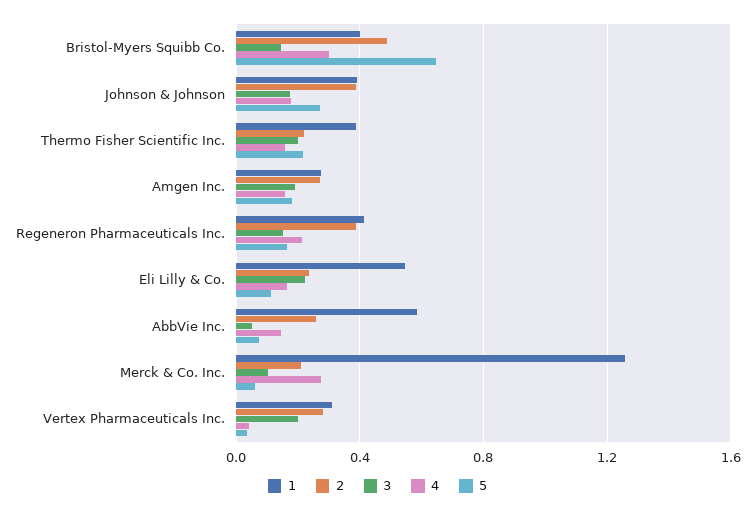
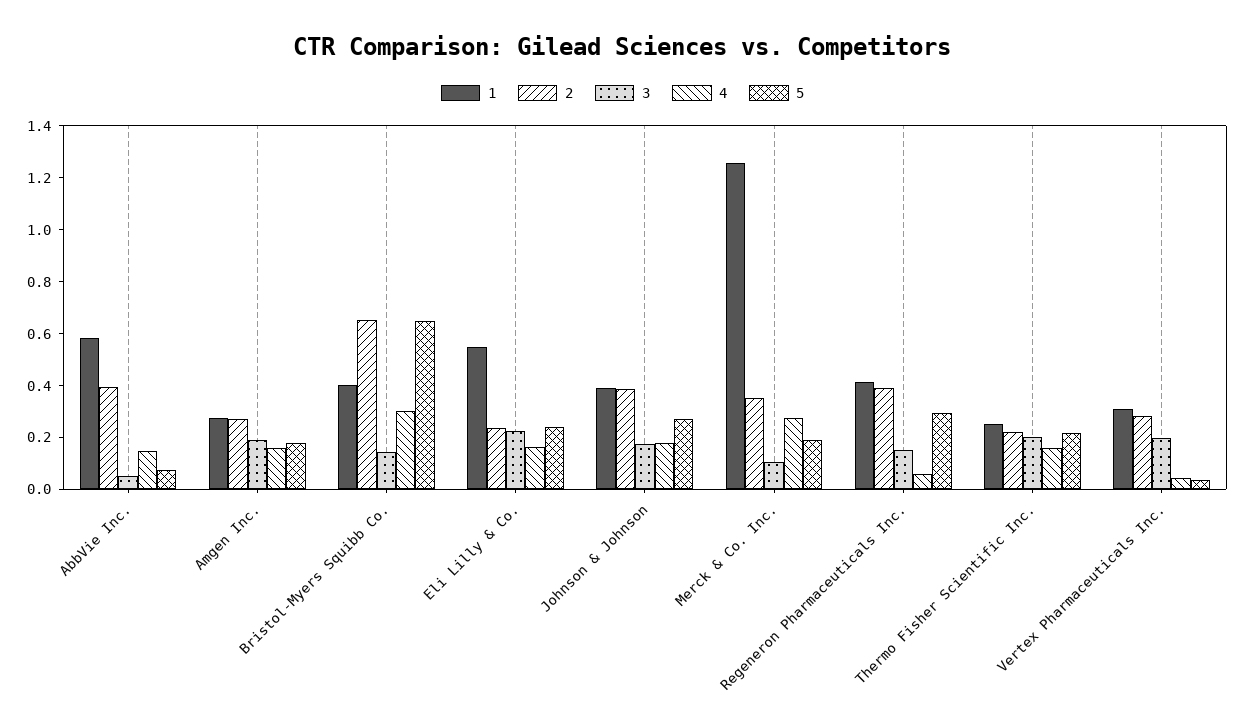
2, Bristol-Myers Squibb Co.: 0.5 -> 0.65
1, Thermo Fisher Scientific Inc.: 0.4 -> 0.25
4, Regeneron Pharmaceuticals Inc.: 0.2 -> 0.05
5, Regeneron Pharmaceuticals Inc.: 0.15 -> 0.3
5, Eli Lilly & Co.: 0.1 -> 0.25
2, AbbVie Inc.: 0.25 -> 0.4
2, Merck & Co. Inc.: 0.2 -> 0.35
5, Merck & Co. Inc.: 0.05 -> 0.2

